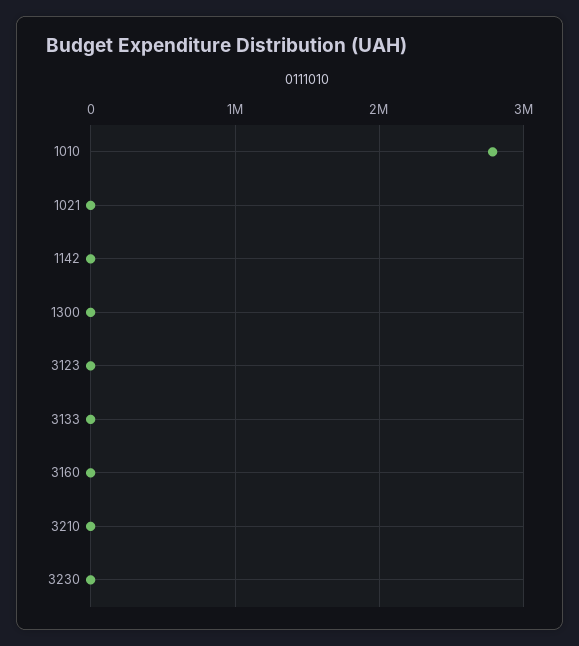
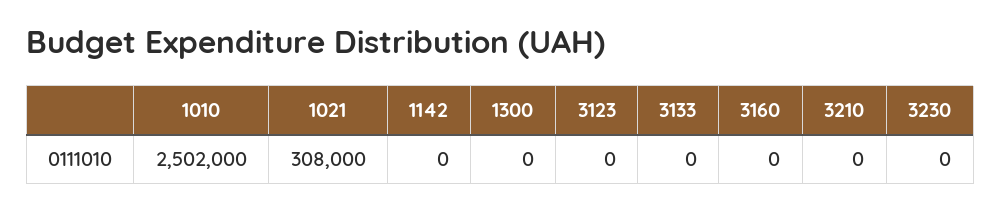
1010: 2800000 -> 2502000
1021: 0 -> 308000

